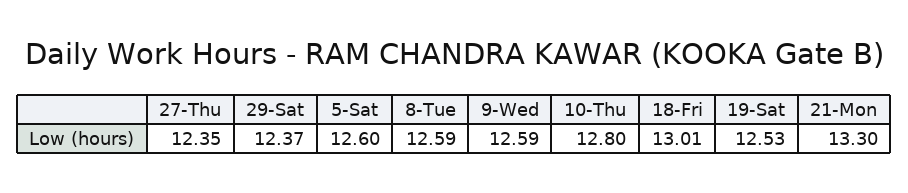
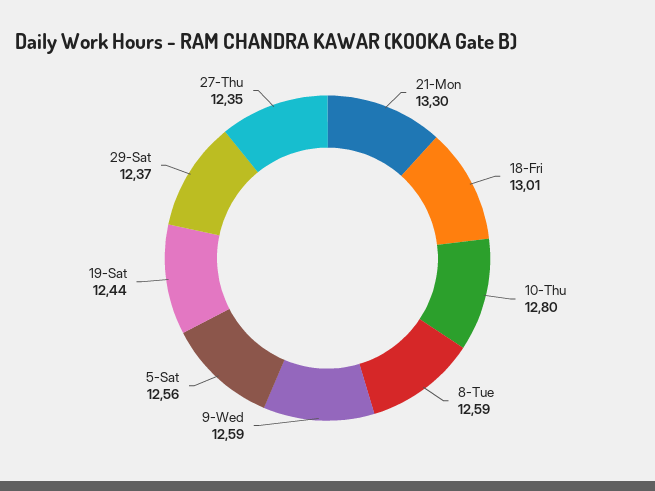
5-Sat: 12.6 -> 12.56
19-Sat: 12.53 -> 12.44

